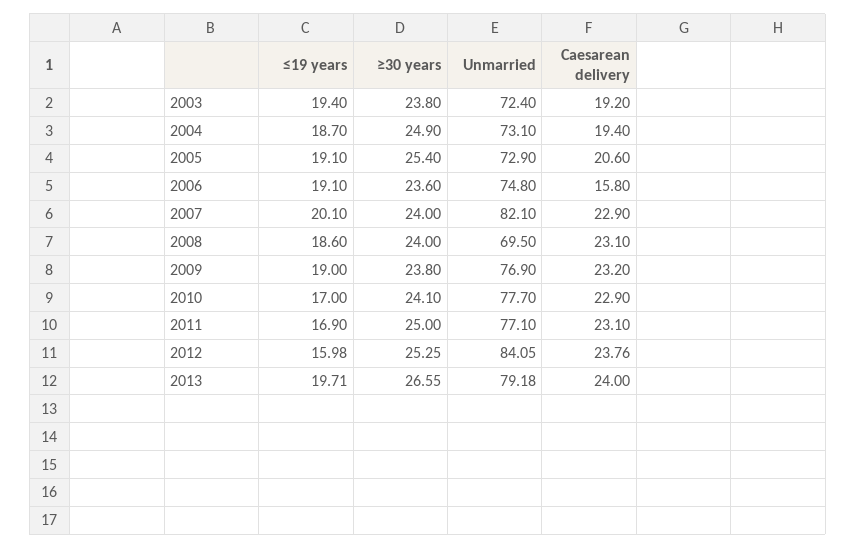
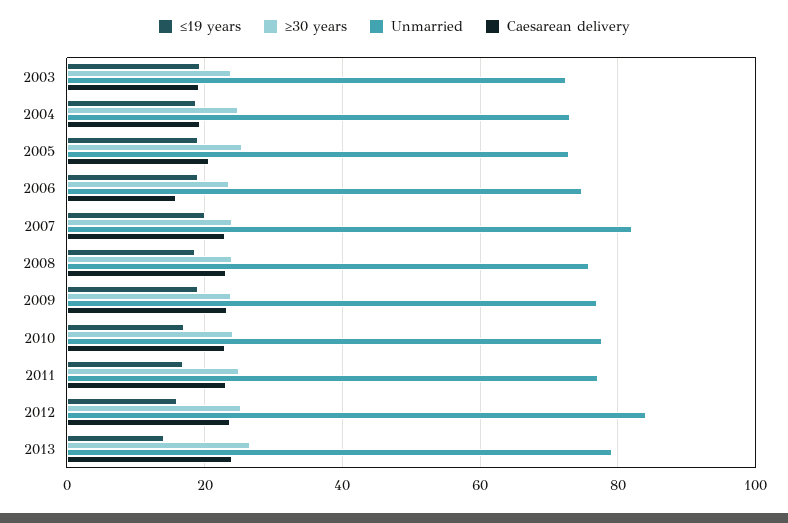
Unmarried, 2008: 69.5 -> 76
≤19 years, 2013: 19.71 -> 14

